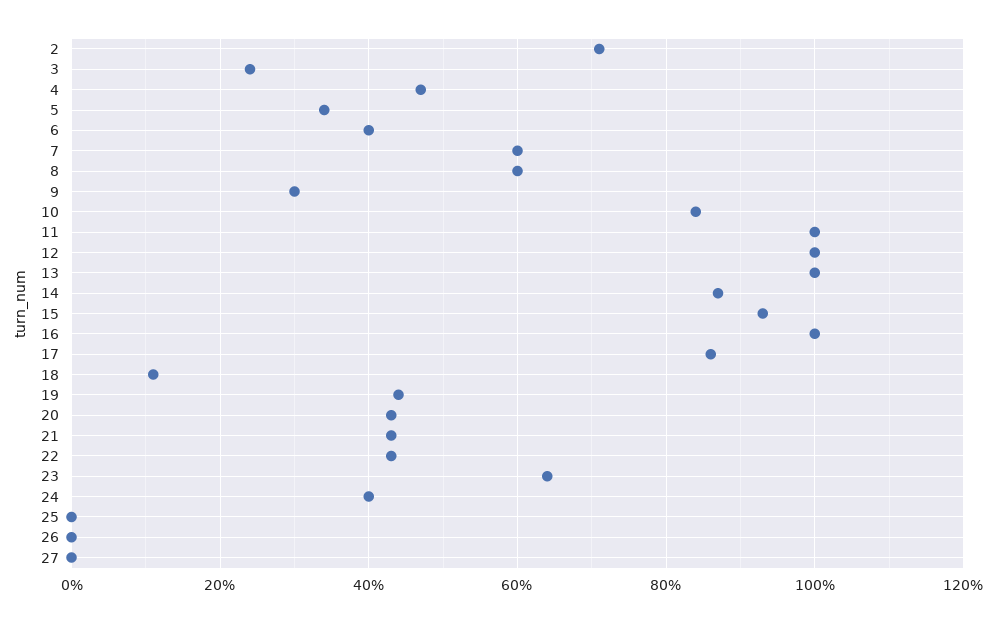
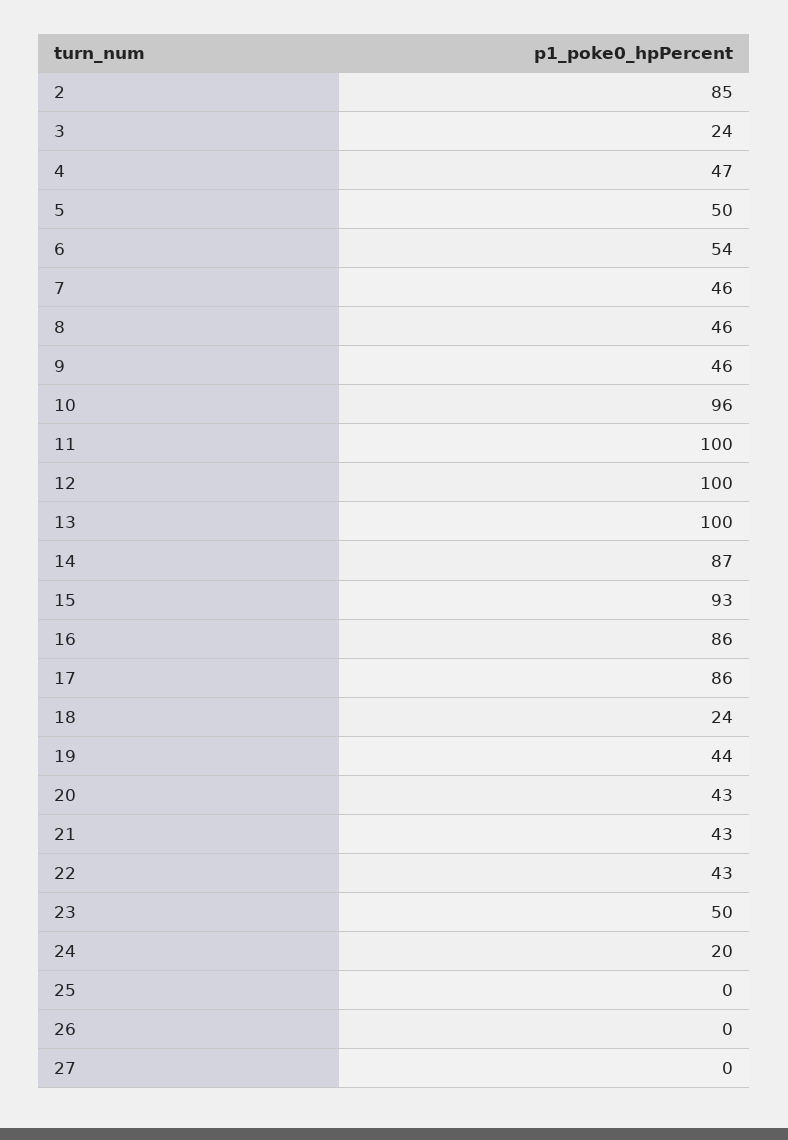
2: 70 -> 85
5: 35 -> 50
6: 40 -> 54
7: 60 -> 46
8: 60 -> 46
9: 30 -> 46
10: 85 -> 96
16: 100 -> 86
18: 10 -> 24
23: 65 -> 50
24: 40 -> 20

